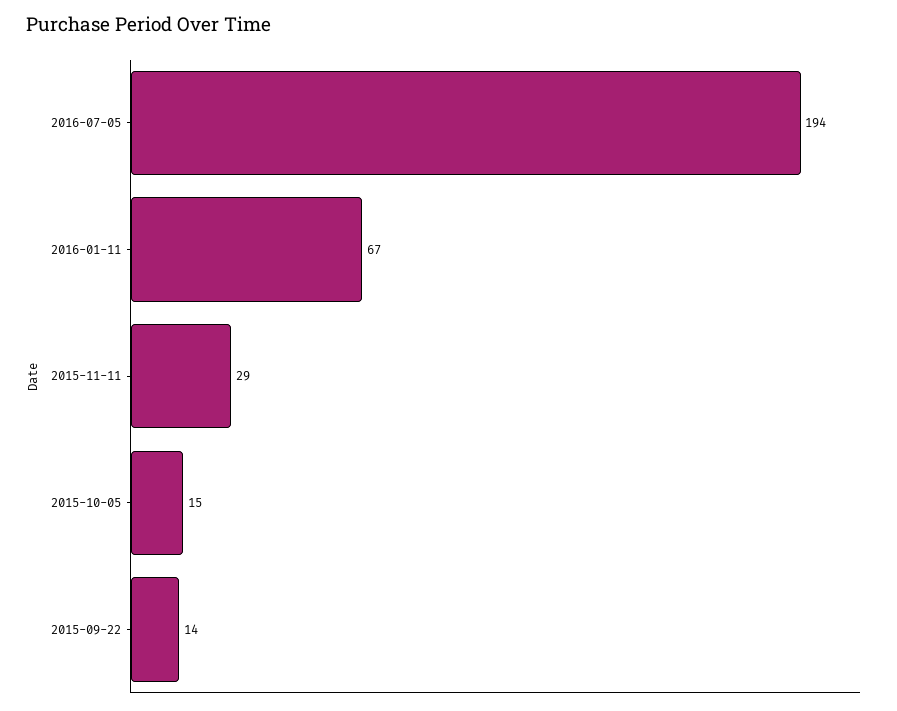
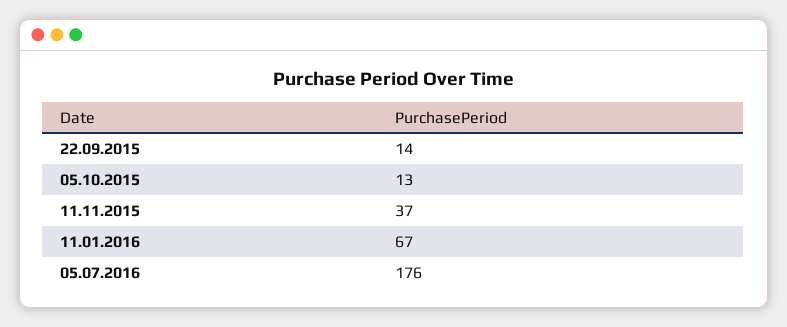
2016-07-05: 194 -> 176
2015-11-11: 29 -> 37
2015-10-05: 15 -> 13

